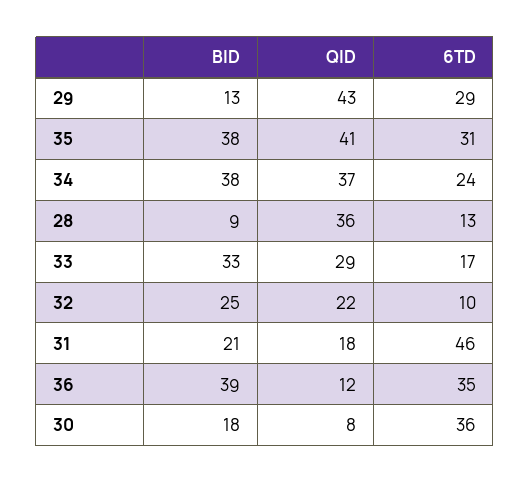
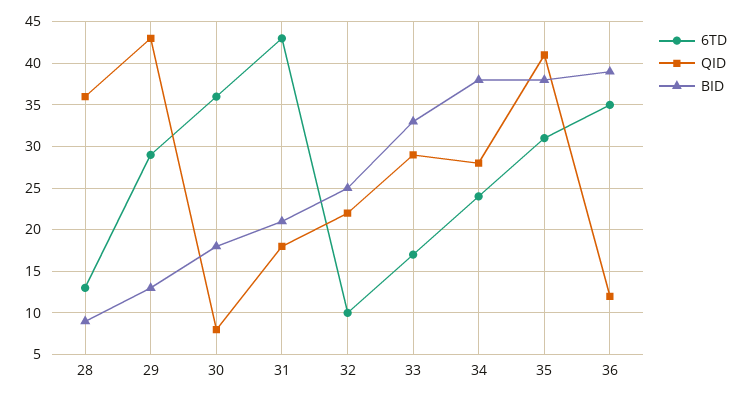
QID, 34: 37 -> 28
6TD, 31: 46 -> 43

